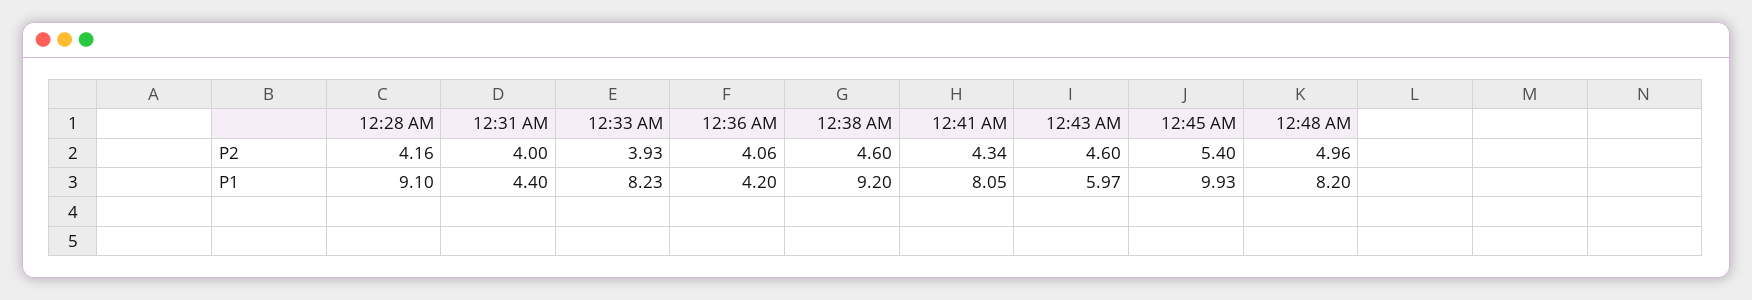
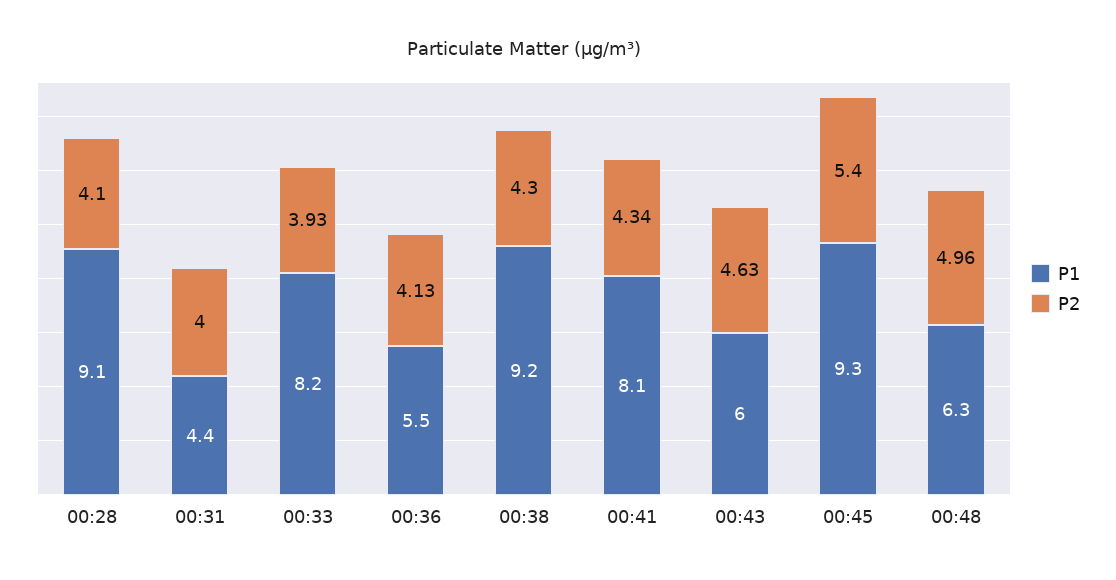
P2, 12:28 AM: 4.16 -> 4.1
P2, 12:36 AM: 4.06 -> 4.13
P2, 12:38 AM: 4.6 -> 4.3
P2, 12:43 AM: 4.6 -> 4.63
P1, 12:36 AM: 4.2 -> 5.5
P1, 12:45 AM: 9.93 -> 9.3
P1, 12:48 AM: 8.2 -> 6.3

